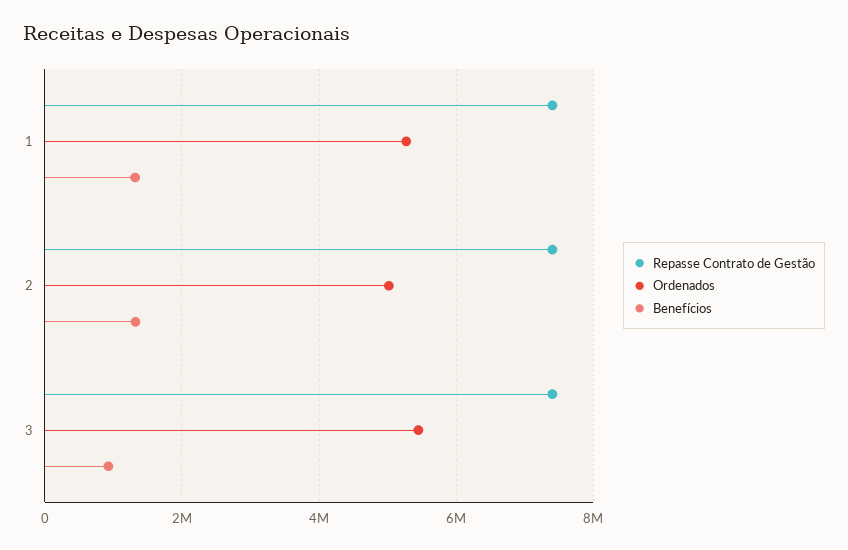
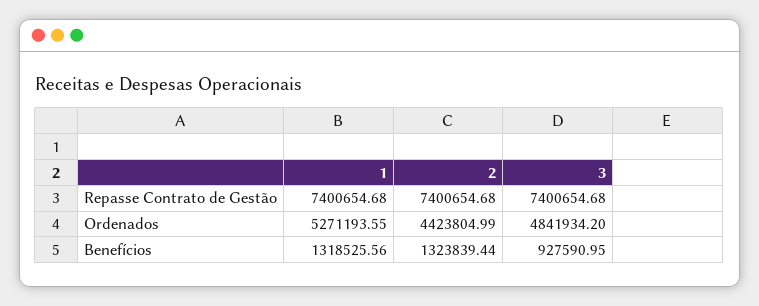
Ordenados, 2: 5000000 -> 4423804.99
Ordenados, 3: 5400000 -> 4841934.2

